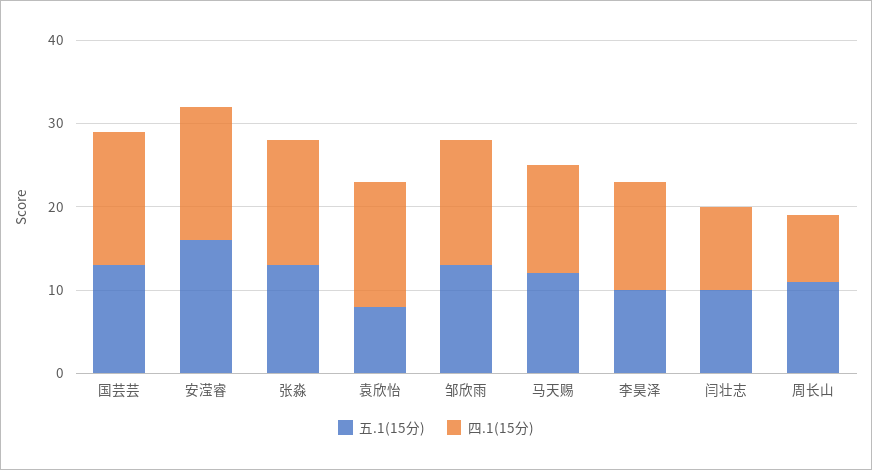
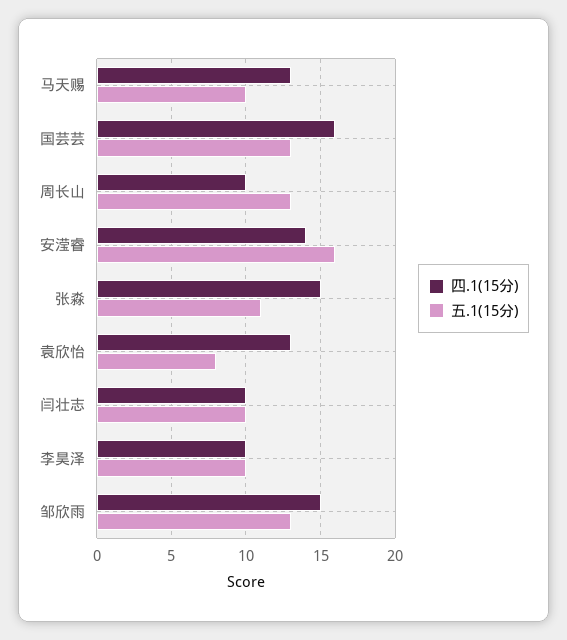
四.1(15分), 安滢睿: 16 -> 14
五.1(15分), 张淼: 13 -> 11
四.1(15分), 袁欣怡: 15 -> 13
五.1(15分), 马天赐: 12 -> 10
四.1(15分), 李昊泽: 13 -> 10
五.1(15分), 周长山: 11 -> 13
四.1(15分), 周长山: 8 -> 10

